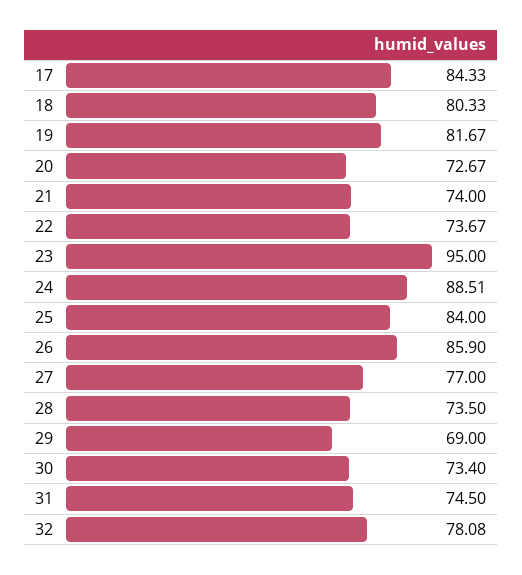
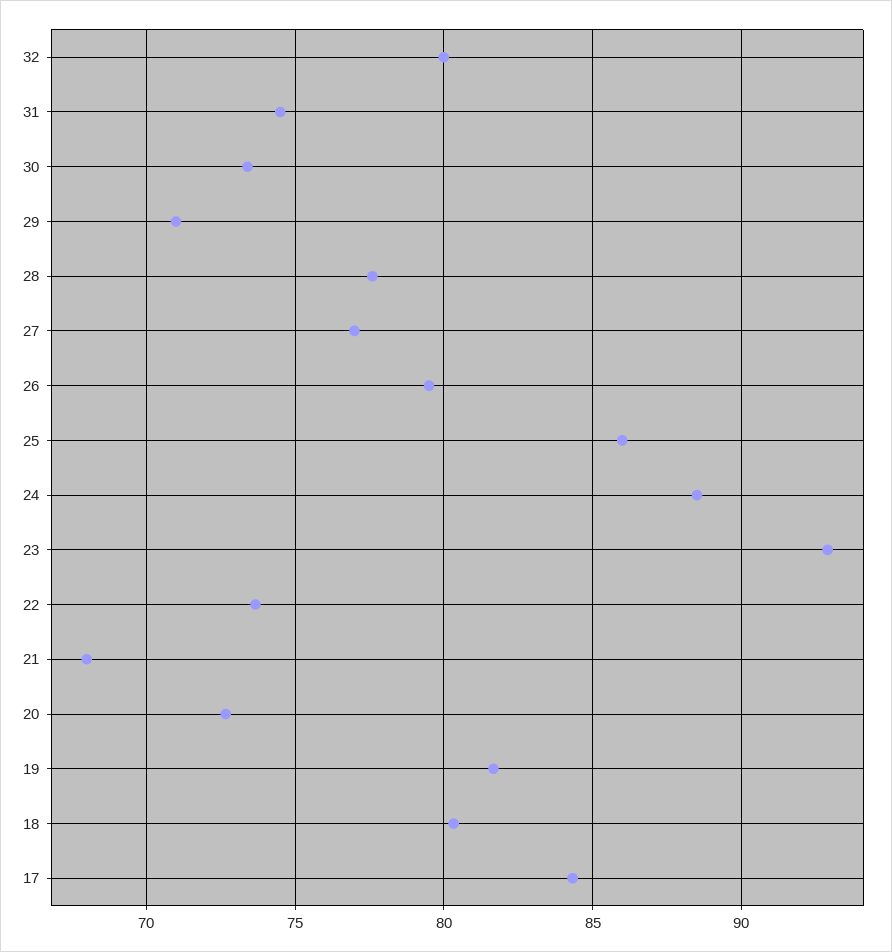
21: 74 -> 68
23: 95 -> 93
25: 84 -> 86
26: 85.9 -> 79.5
28: 73.5 -> 77.5
29: 69 -> 71
32: 78.08 -> 80

